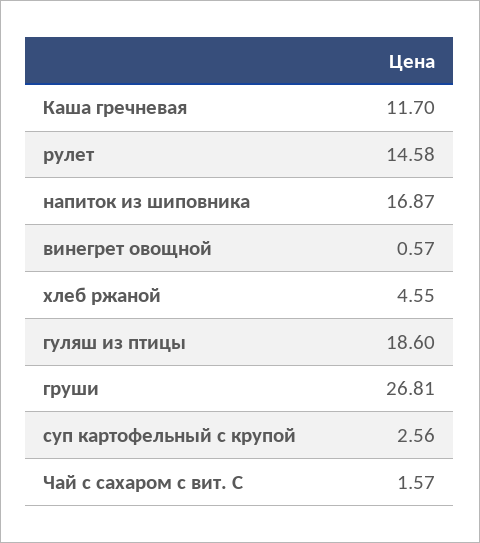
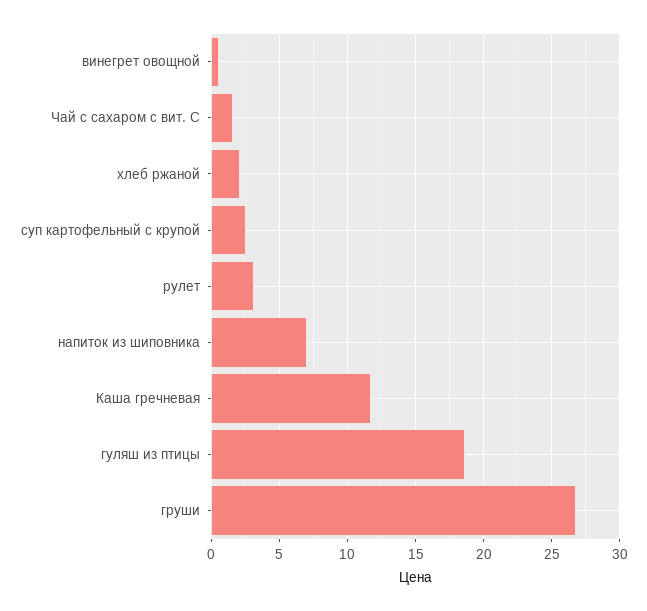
рулет: 14.58 -> 3
напиток из шиповника: 16.87 -> 7
хлеб ржаной: 4.55 -> 2

